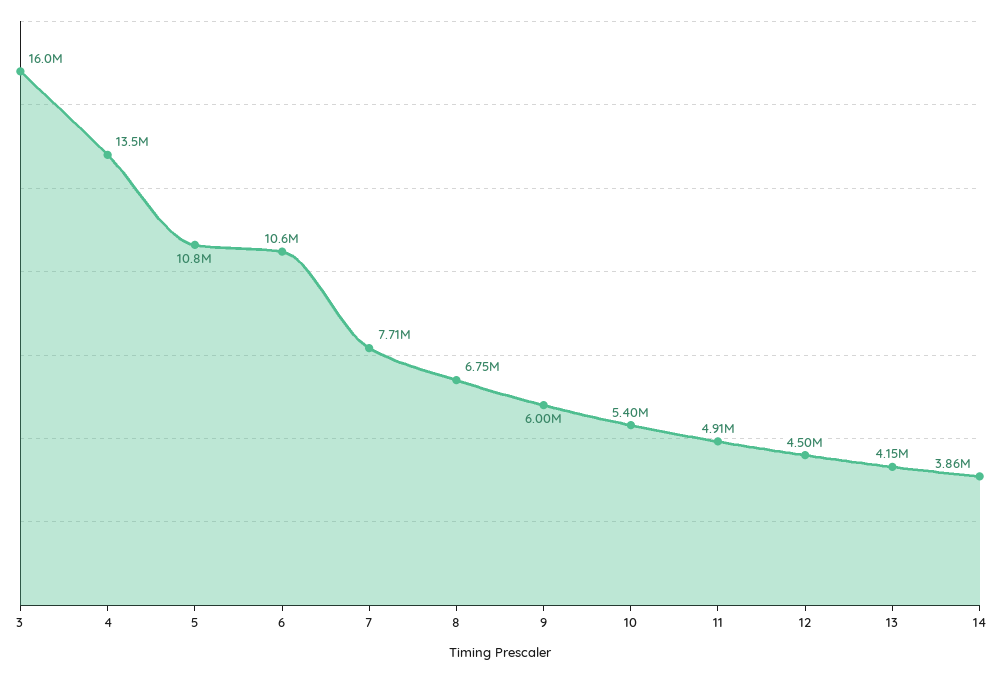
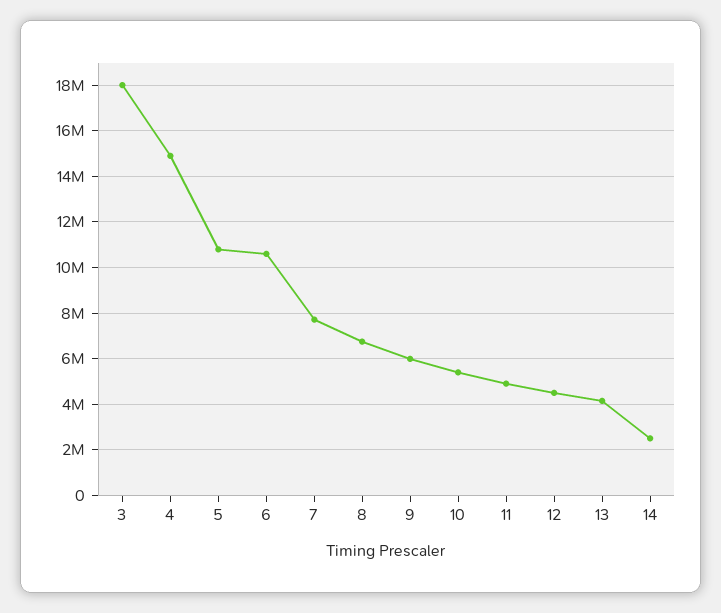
3: 16000000 -> 18000000
4: 13500000 -> 15000000
14: 3860000 -> 2500000

